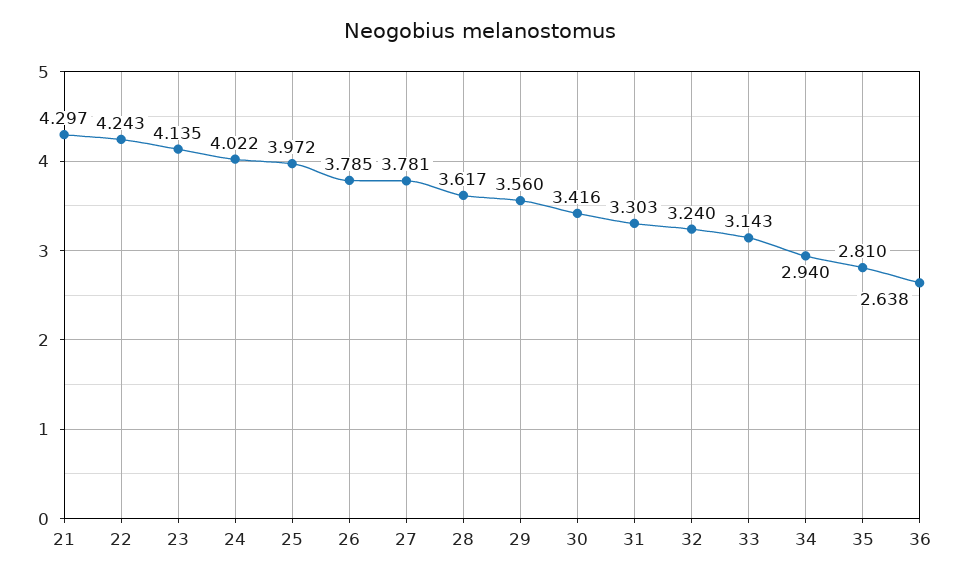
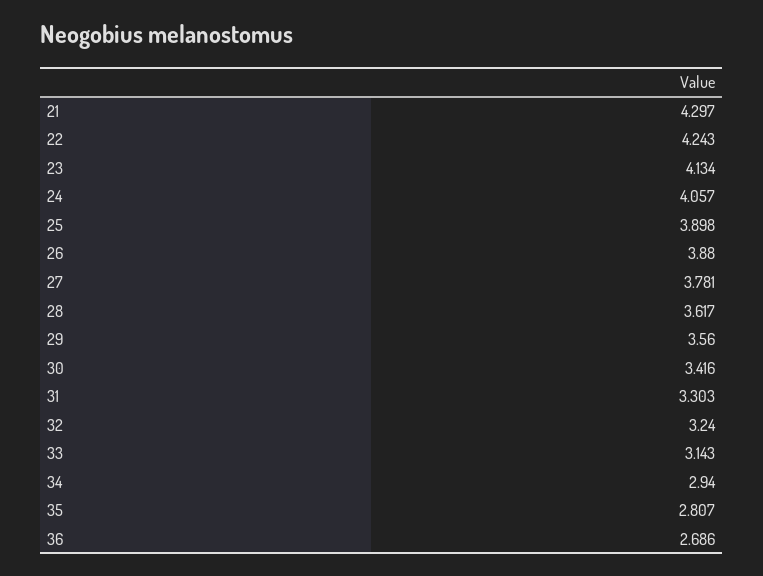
23: 4.135 -> 4.134
24: 4.022 -> 4.057
25: 3.972 -> 3.898
26: 3.785 -> 3.88
35: 2.81 -> 2.807
36: 2.638 -> 2.686

